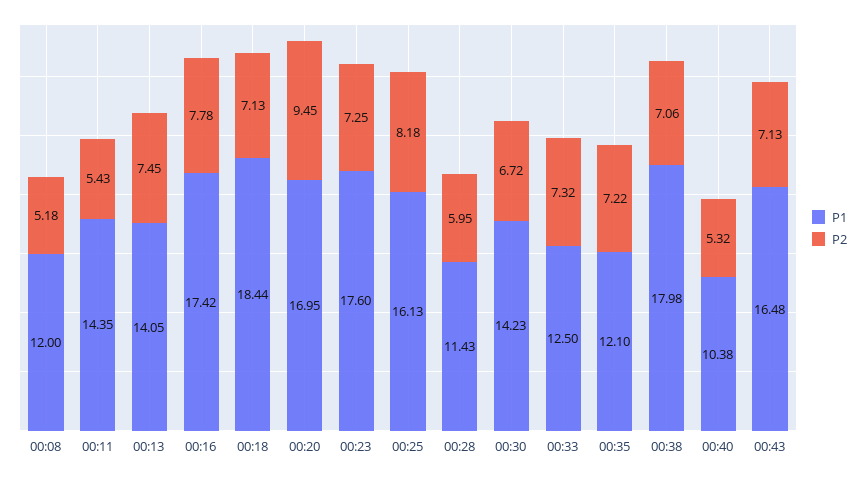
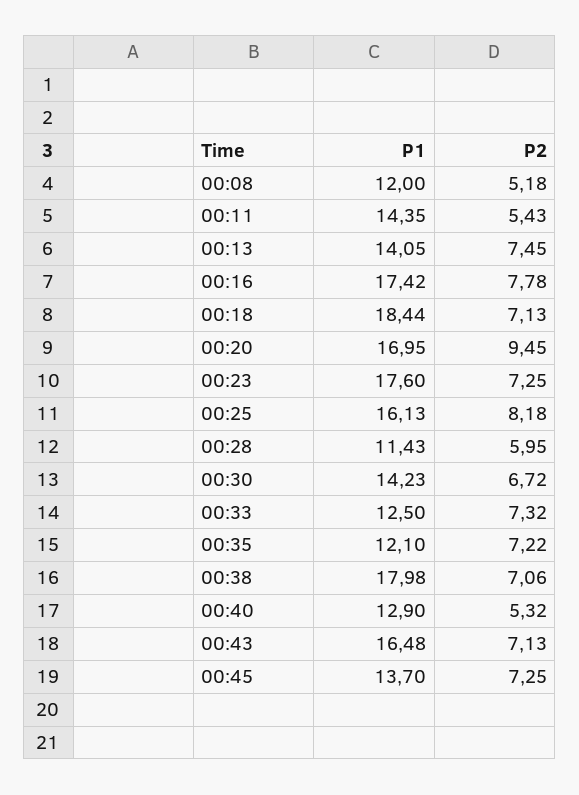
P1, 00:40: 10.38 -> 12.9
P1, 00:45: none -> 13.7
P2, 00:45: none -> 7.25

